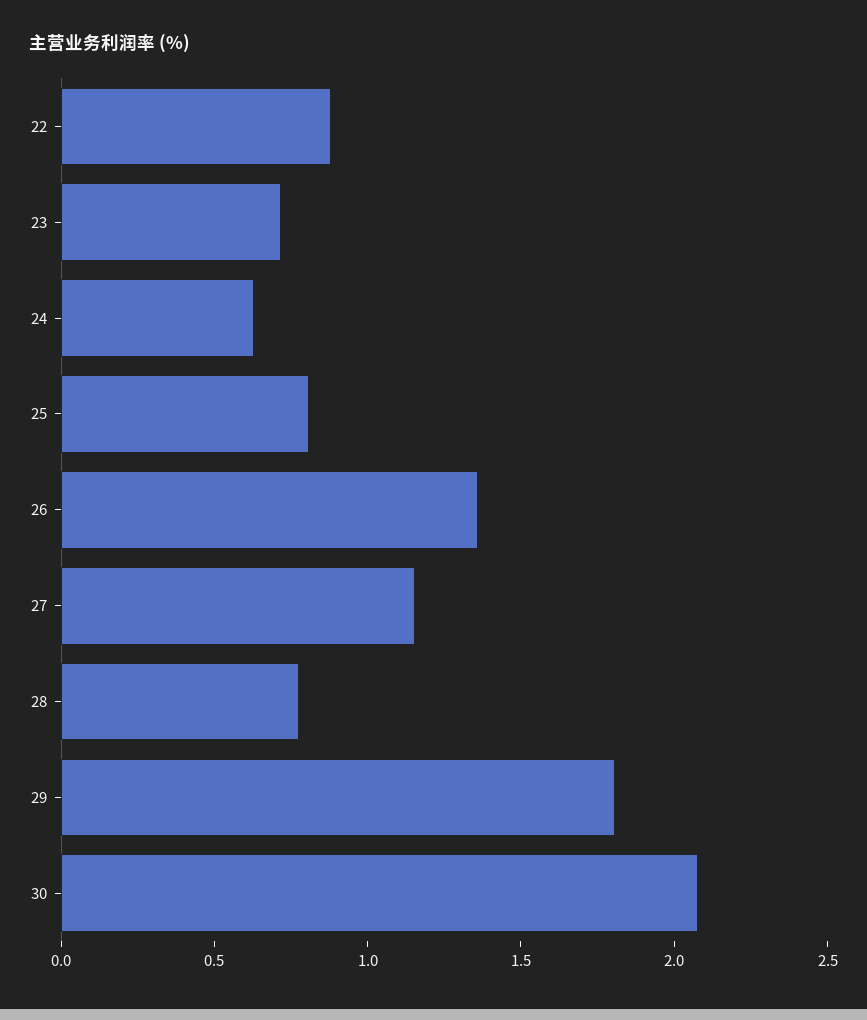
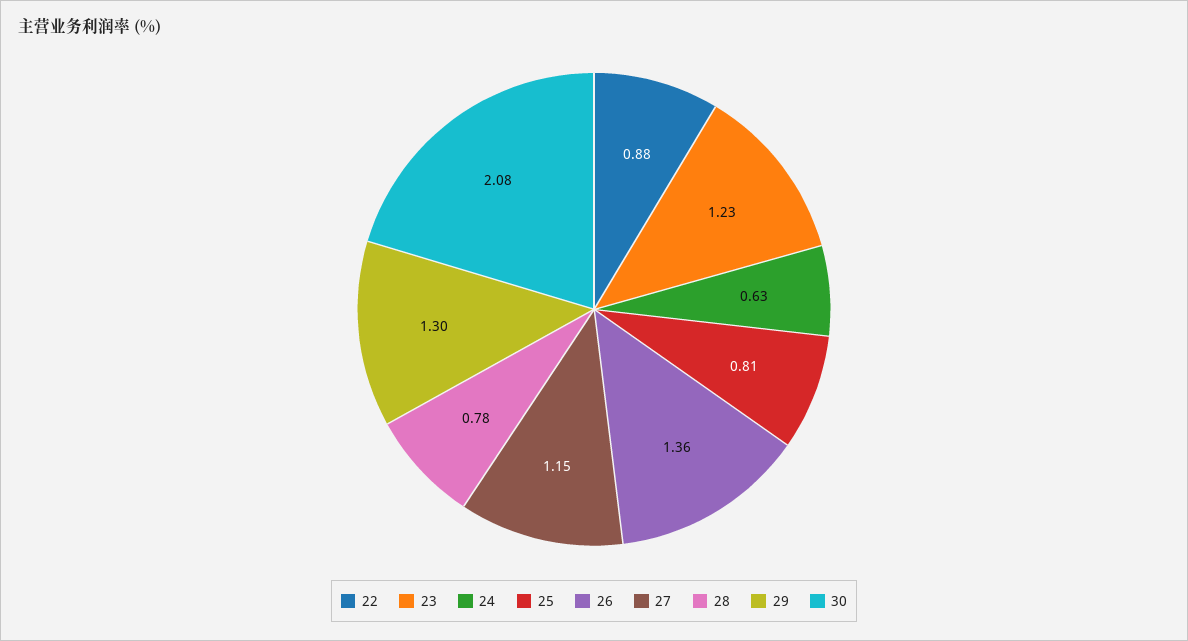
23: 0.7 -> 1.23
29: 1.8 -> 1.3

